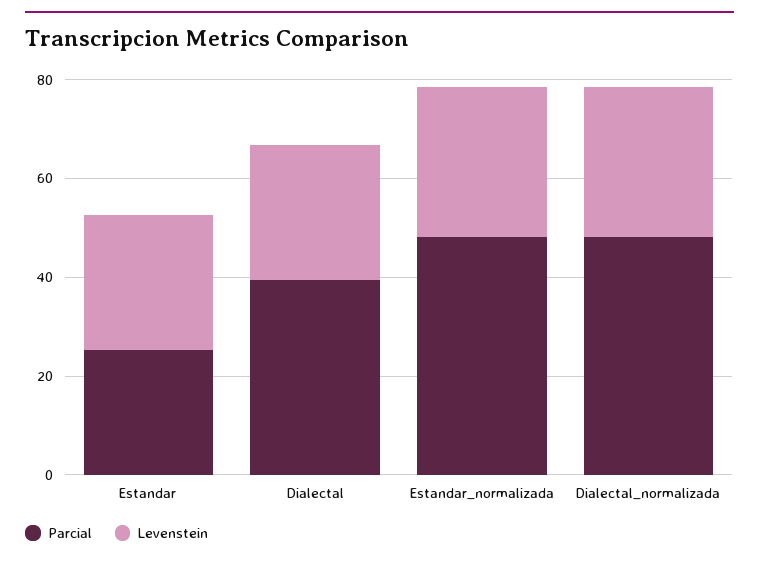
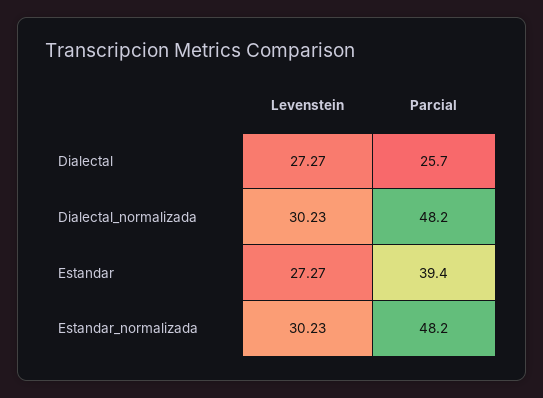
Parcial, Estandar: 25 -> 39.4
Parcial, Dialectal: 40 -> 25.7

